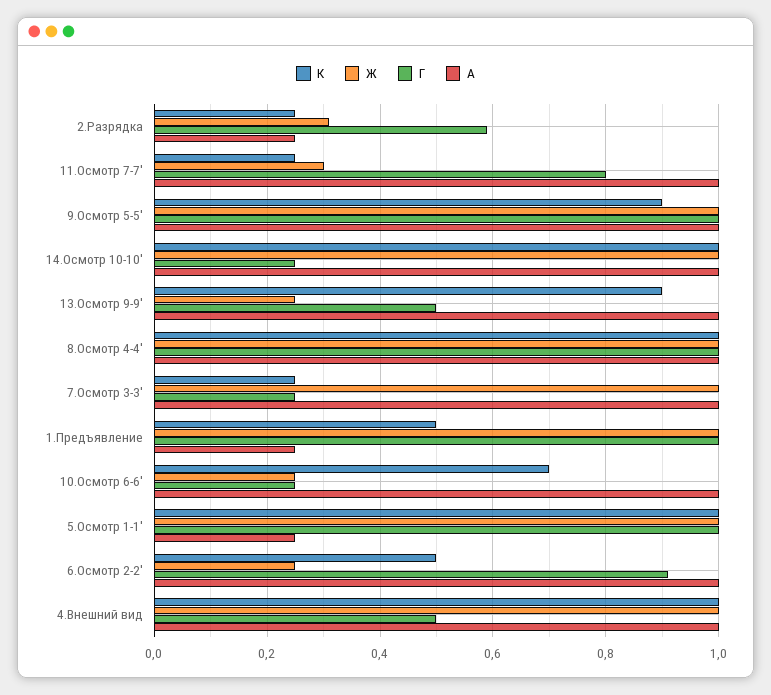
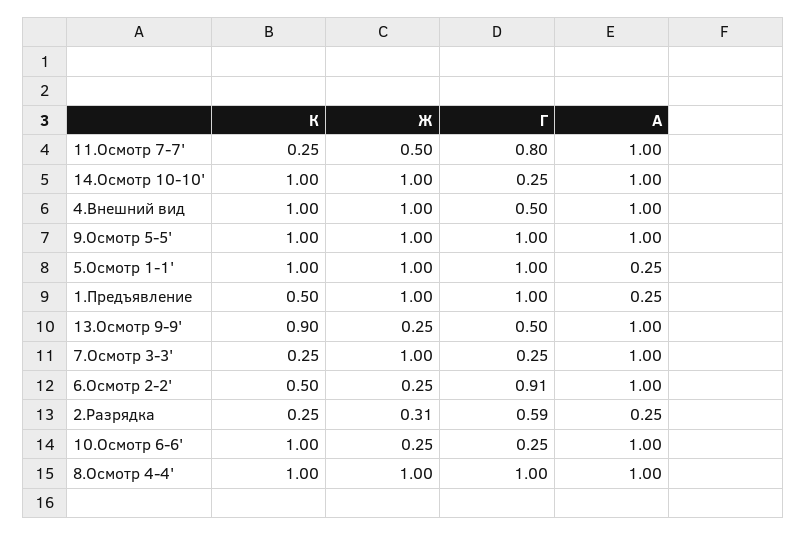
Ж, 11.Осмотр 7-7': 0.3 -> 0.5
К, 9.Осмотр 5-5': 0.9 -> 1
К, 10.Осмотр 6-6': 0.7 -> 1

